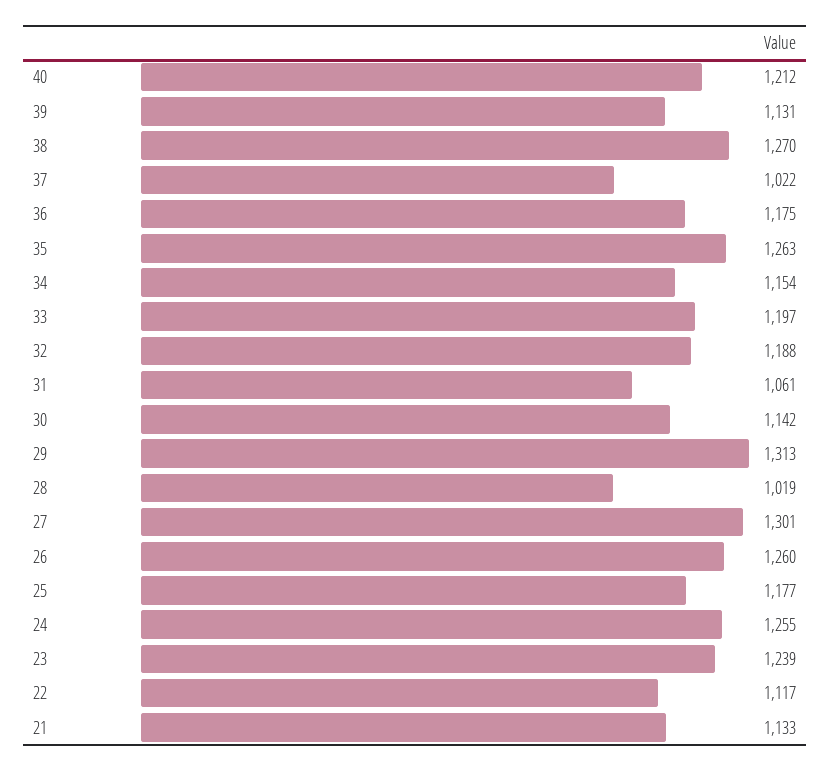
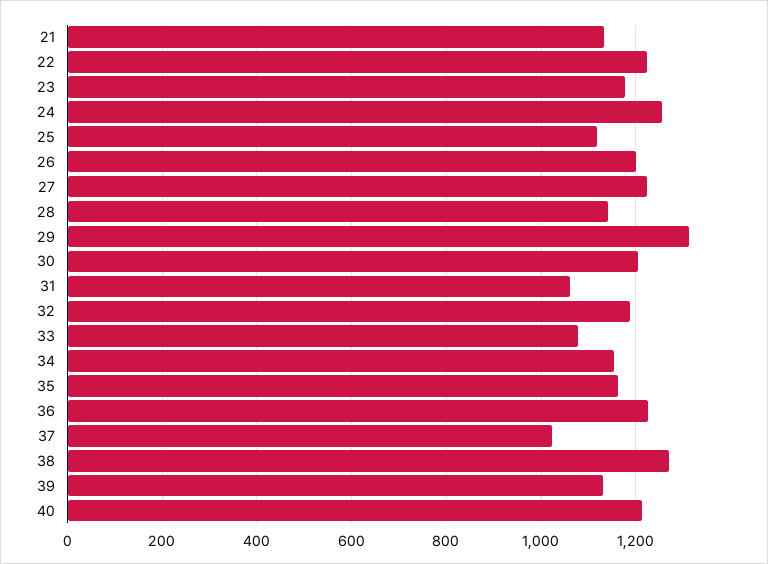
36: 1175 -> 1220
35: 1263 -> 1160
33: 1197 -> 1080
30: 1142 -> 1200
28: 1019 -> 1140
27: 1301 -> 1220
26: 1260 -> 1200
25: 1177 -> 1120
23: 1239 -> 1180
22: 1117 -> 1220

